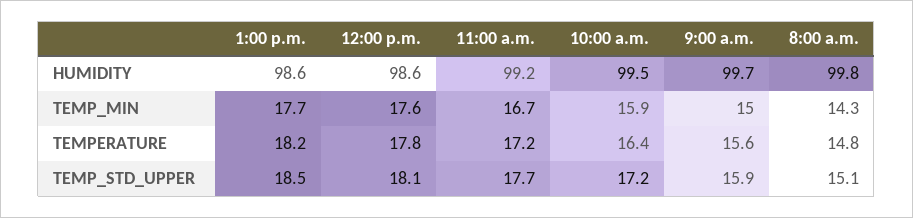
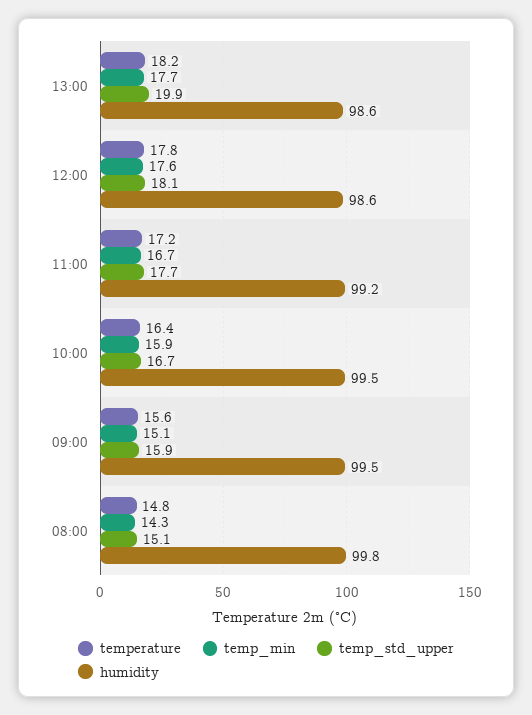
HUMIDITY, 9:00 a.m.: 99.7 -> 99.5
TEMP_MIN, 9:00 a.m.: 15 -> 15.1
TEMP_STD_UPPER, 1:00 p.m.: 18.5 -> 19.9
TEMP_STD_UPPER, 10:00 a.m.: 17.2 -> 16.7

